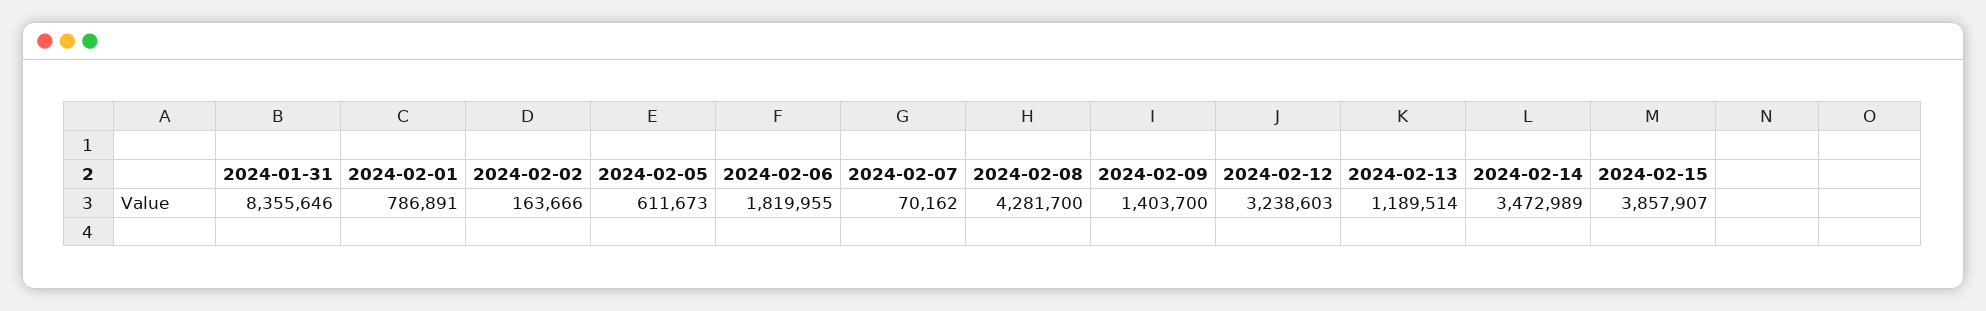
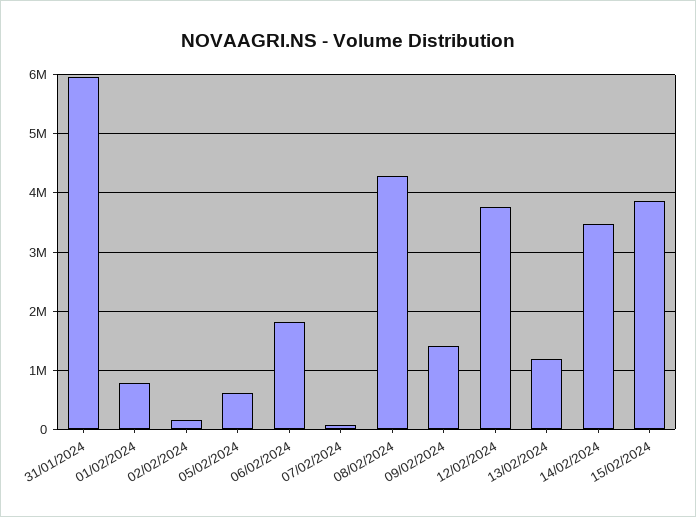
2024-01-31: 8355646 -> 6000000
2024-02-12: 3238603 -> 3800000

